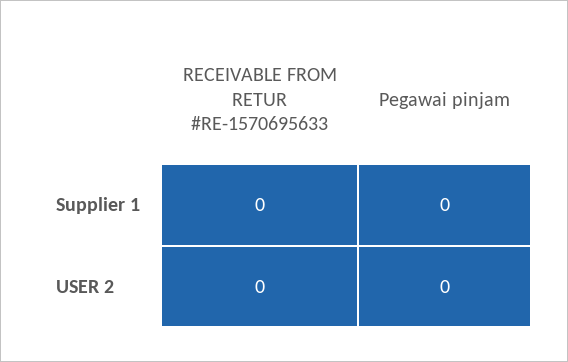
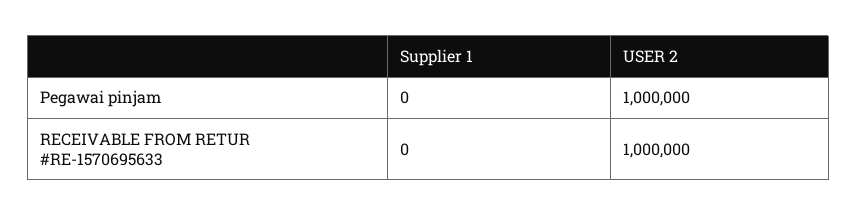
RECEIVABLE FROM RETUR #RE-1570695633, USER 2: 0 -> 1000000
Pegawai pinjam, USER 2: 0 -> 1000000

